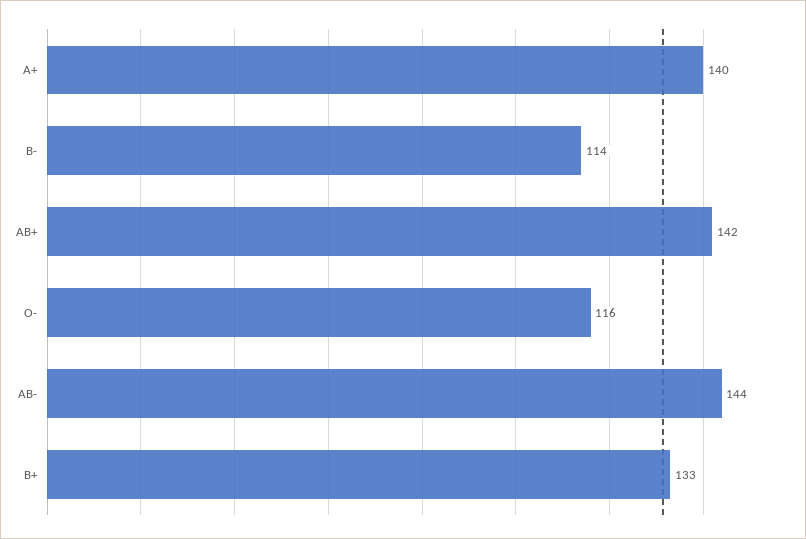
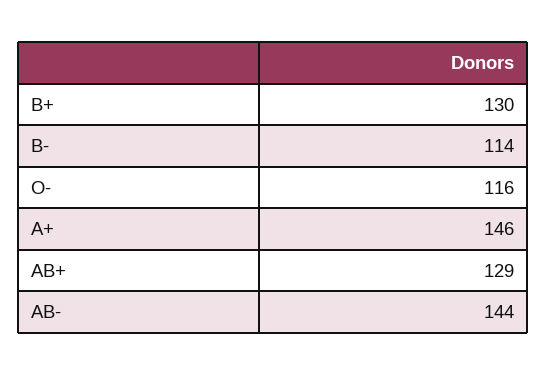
A+: 140 -> 146
AB+: 142 -> 129
B+: 133 -> 130

